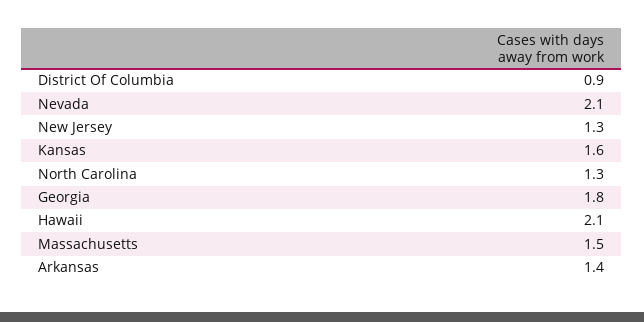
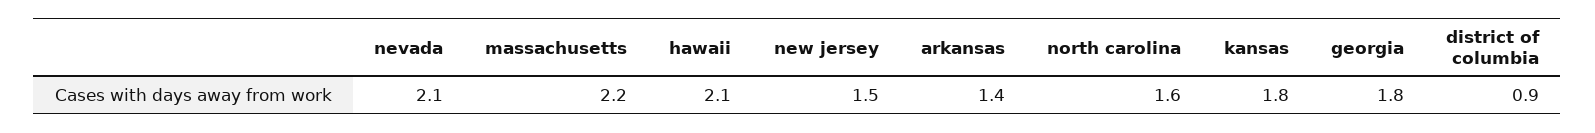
New Jersey: 1.3 -> 1.5
Kansas: 1.6 -> 1.8
North Carolina: 1.3 -> 1.6
Massachusetts: 1.5 -> 2.2

